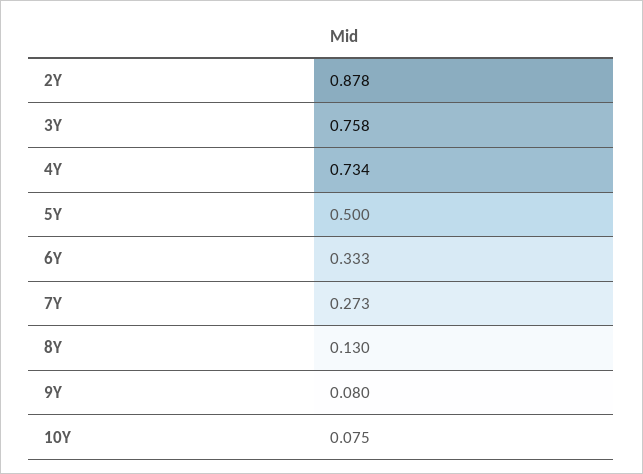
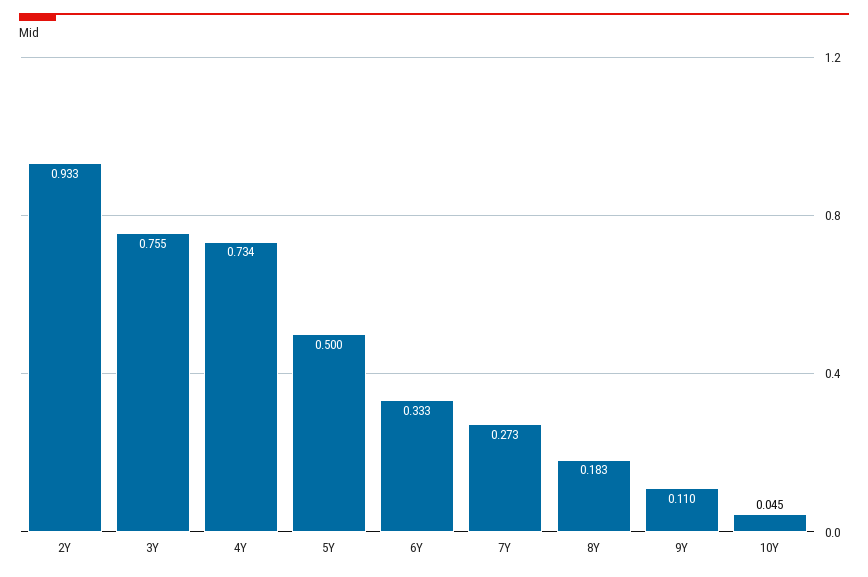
2Y: 0.878 -> 0.933
3Y: 0.758 -> 0.755
8Y: 0.13 -> 0.183
9Y: 0.08 -> 0.11
10Y: 0.075 -> 0.045

